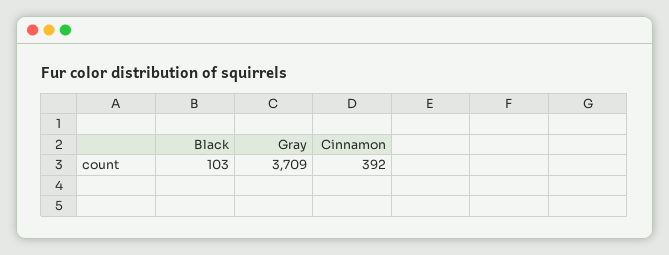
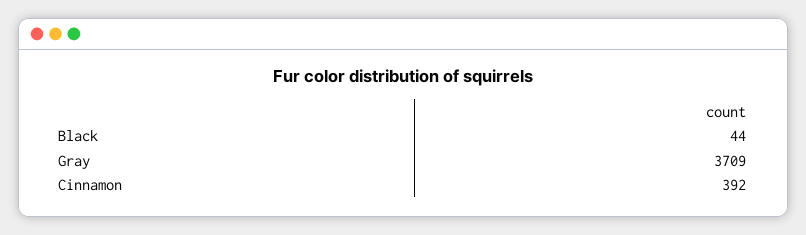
Black: 103 -> 44

